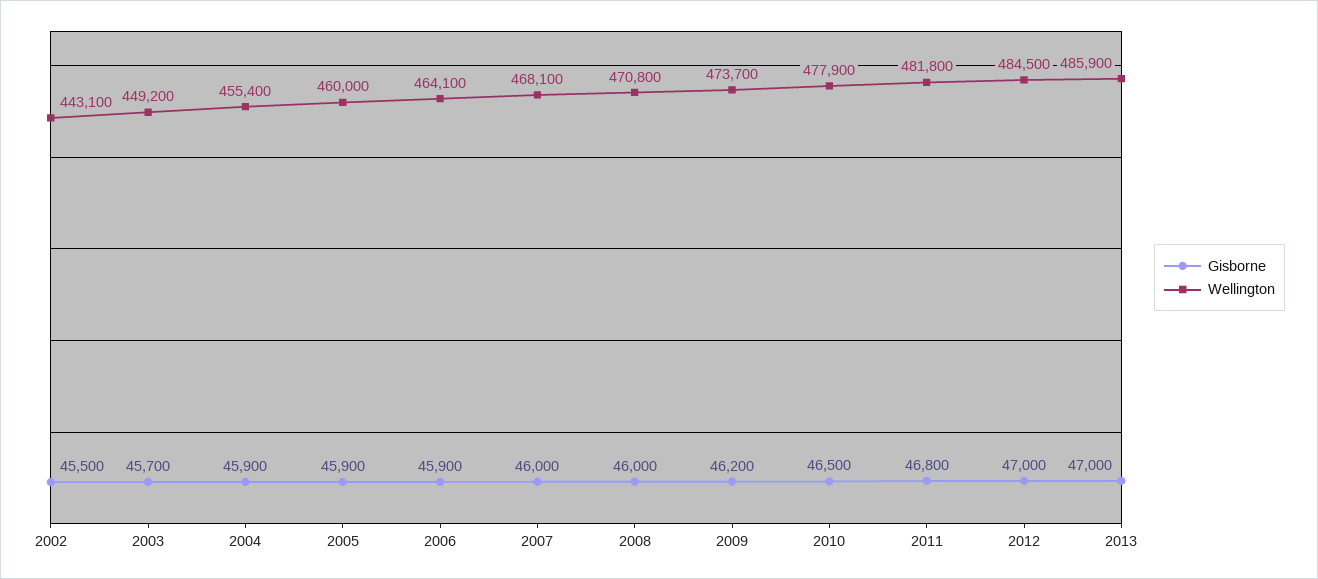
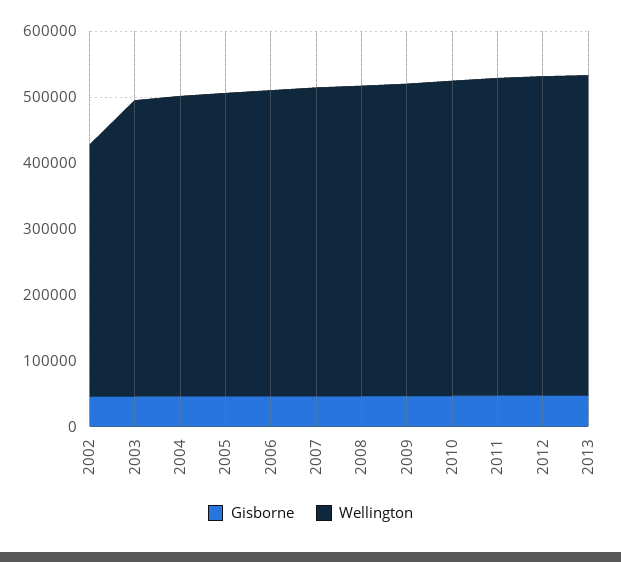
Wellington, 2002: 443100 -> 380000

